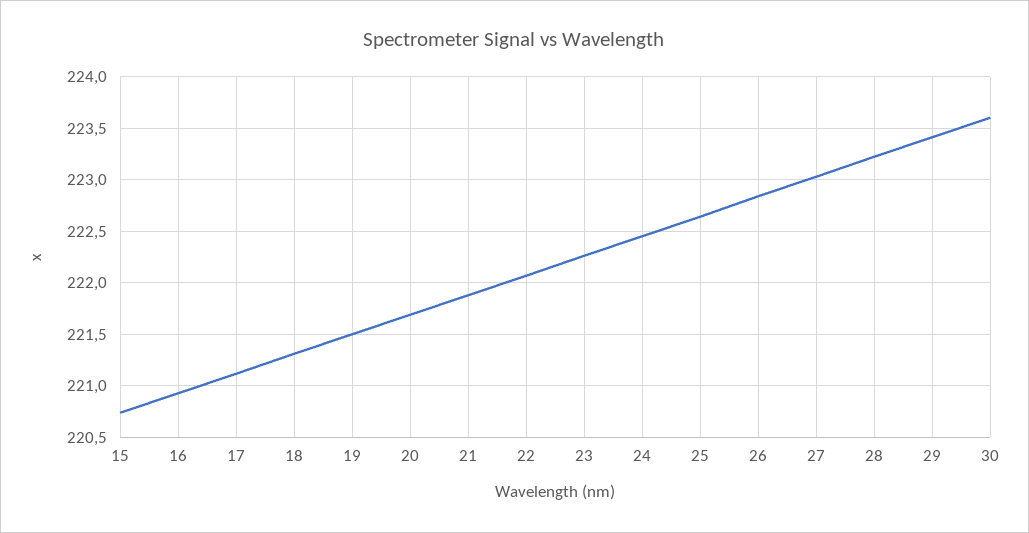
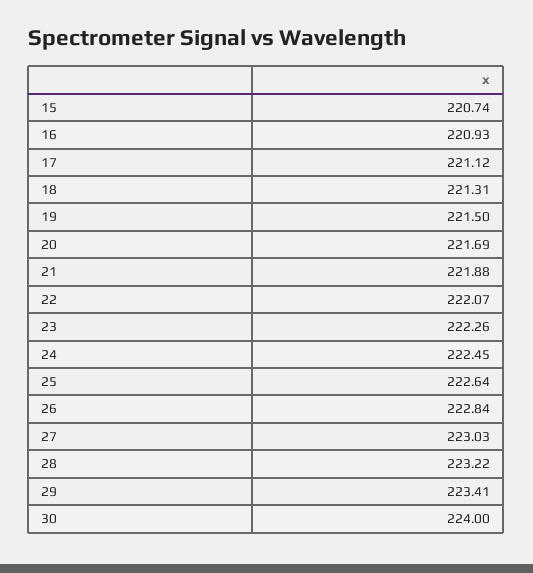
30: 223.6 -> 224

